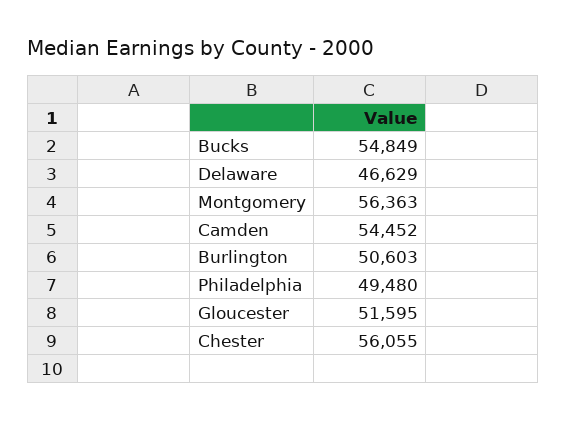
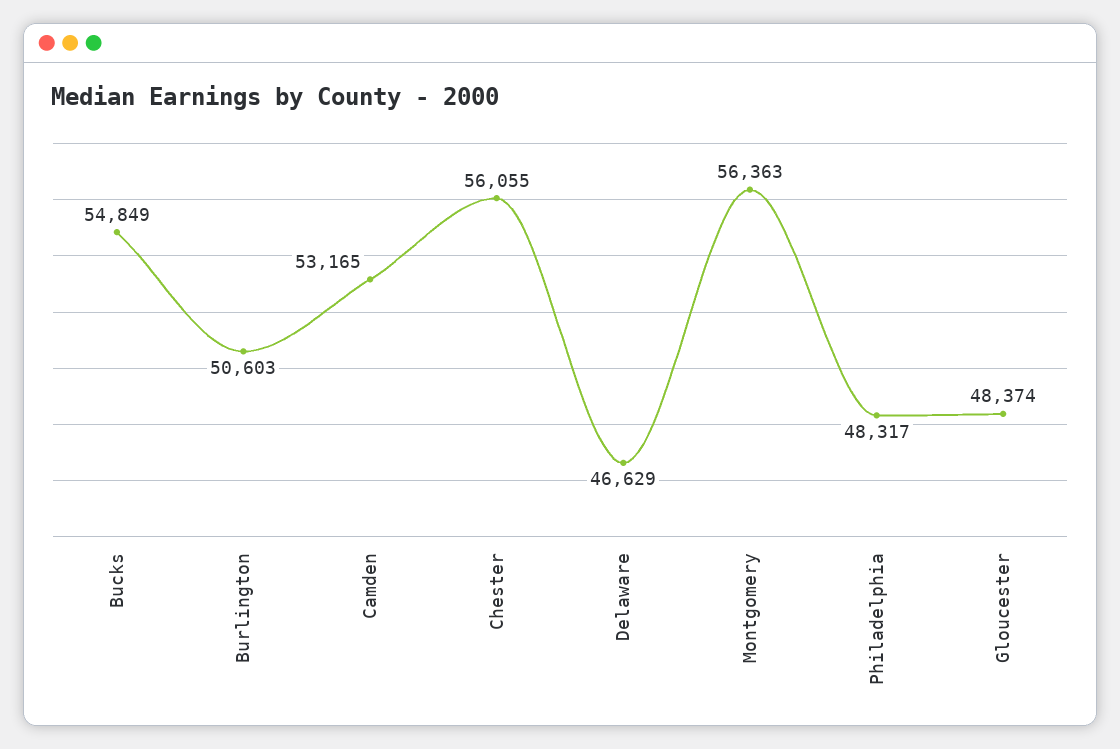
Camden: 54452 -> 53165
Philadelphia: 49480 -> 48317
Gloucester: 51595 -> 48374

